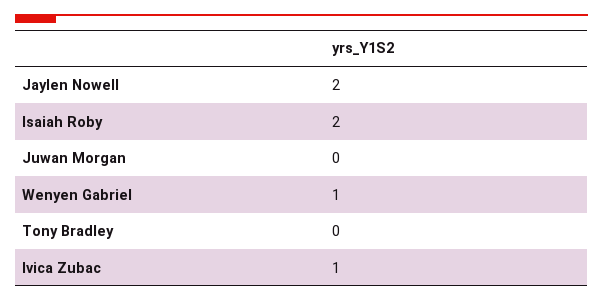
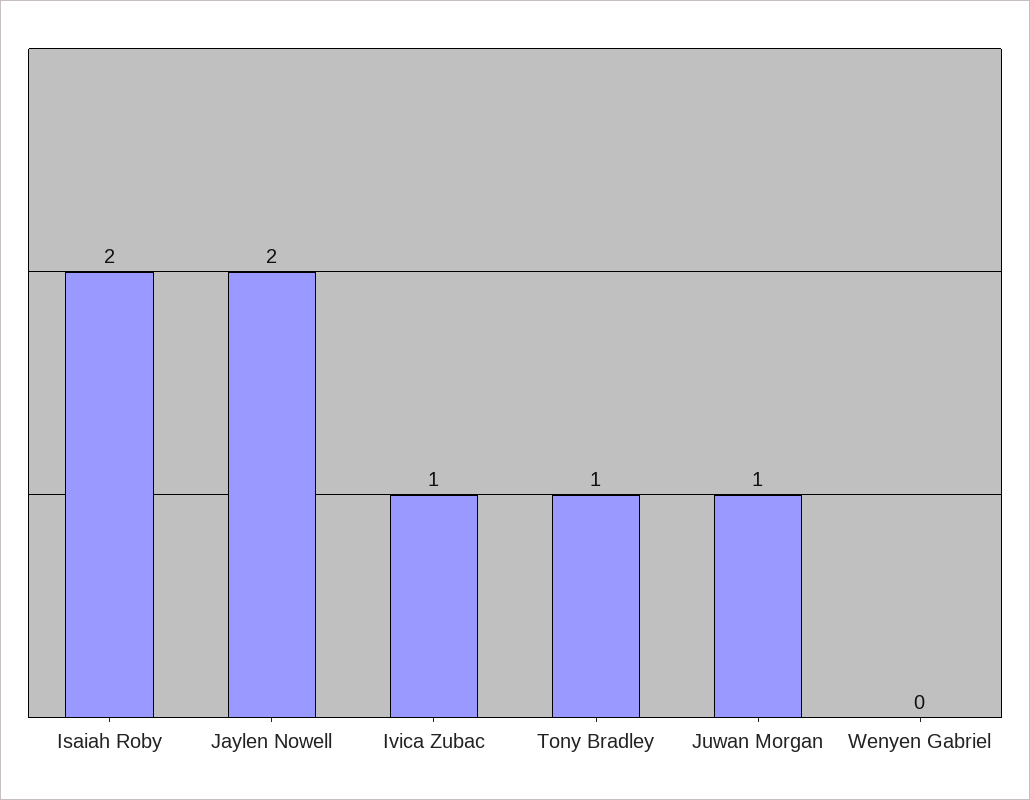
Juwan Morgan: 0 -> 1
Wenyen Gabriel: 1 -> 0
Tony Bradley: 0 -> 1

